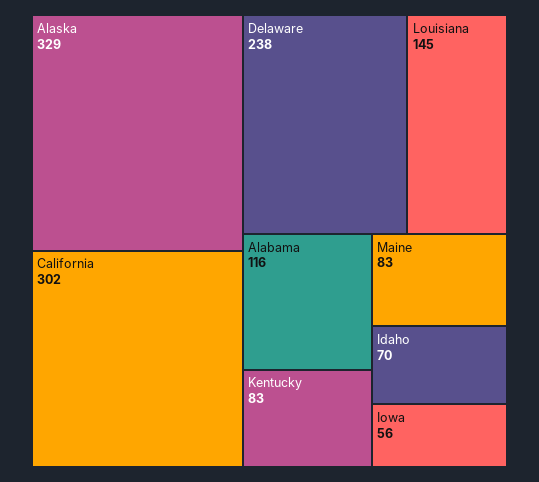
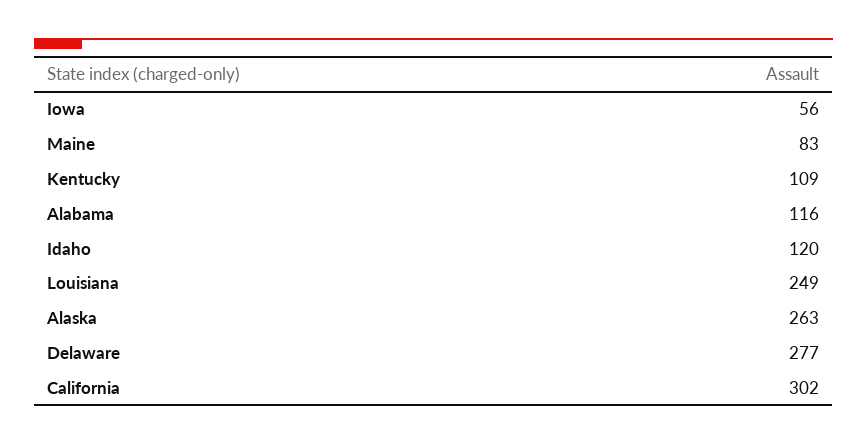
Alaska: 329 -> 263
Delaware: 238 -> 277
Louisiana: 145 -> 249
Kentucky: 83 -> 109
Idaho: 70 -> 120

